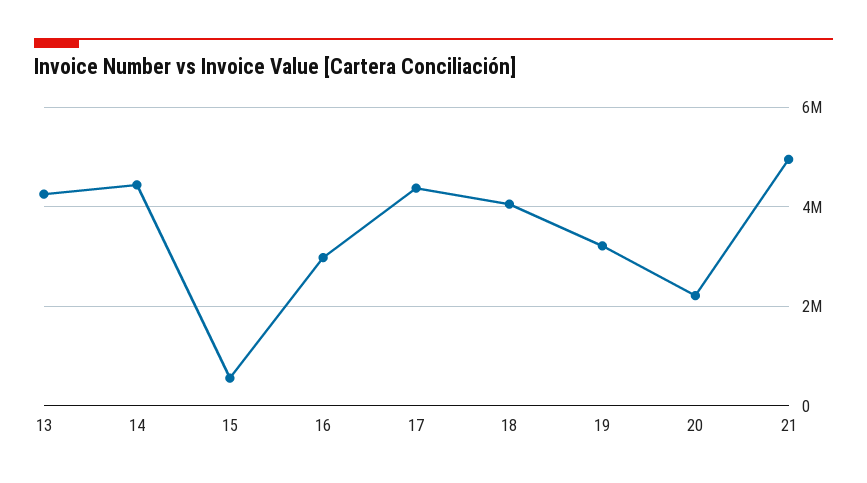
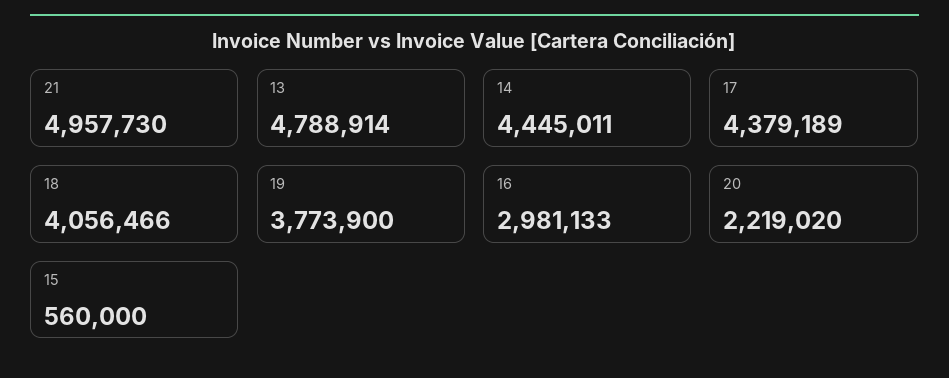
13: 4200000 -> 4788914
19: 3200000 -> 3773900

